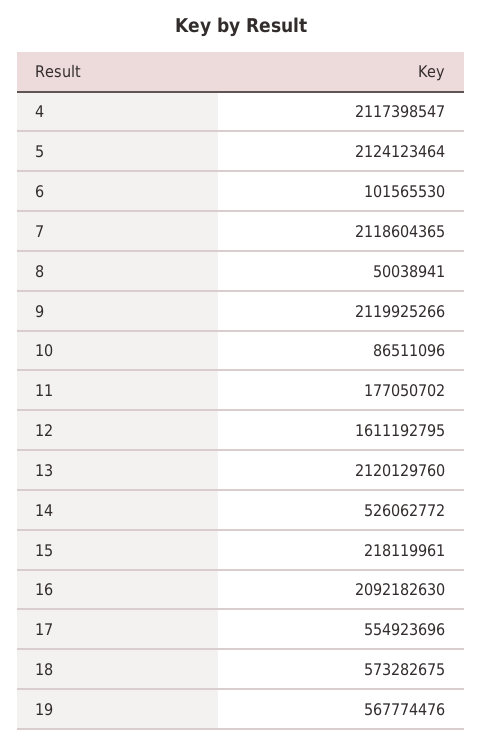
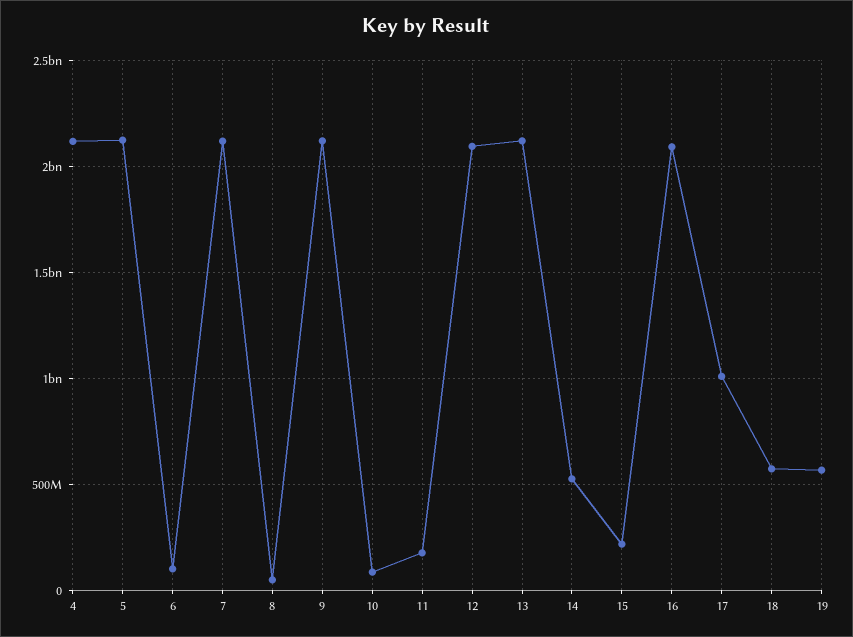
12: 1611192795 -> 2100000000
17: 554923696 -> 1000000000

